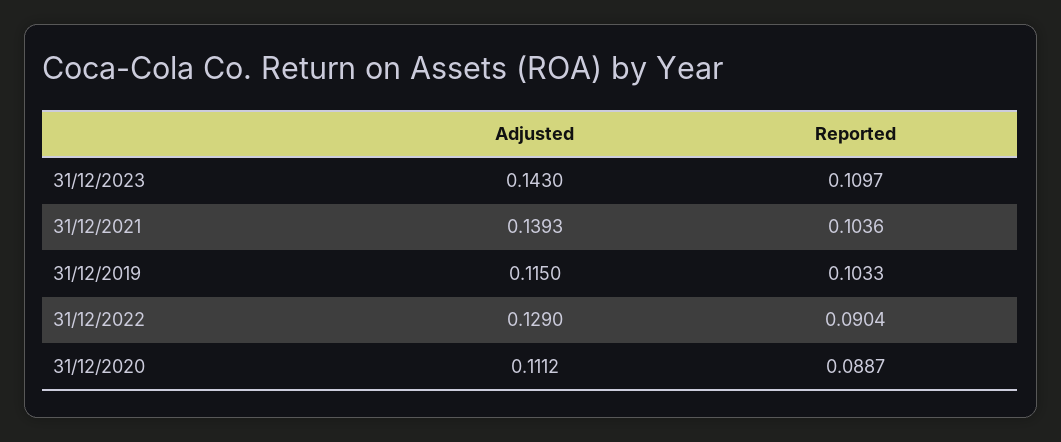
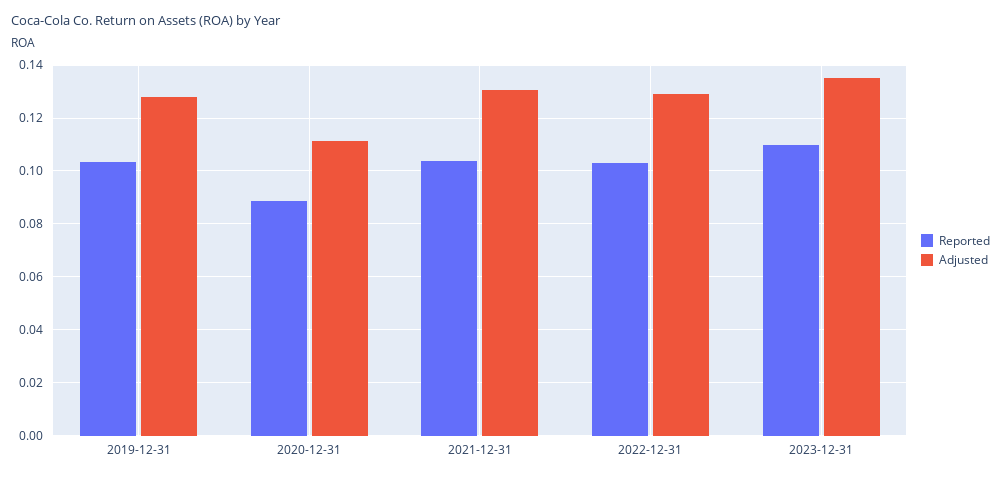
Adjusted, 31/12/2023: 0.143 -> 0.135
Adjusted, 31/12/2021: 0.1393 -> 0.13
Adjusted, 31/12/2019: 0.115 -> 0.1275
Reported, 31/12/2022: 0.0904 -> 0.1025

